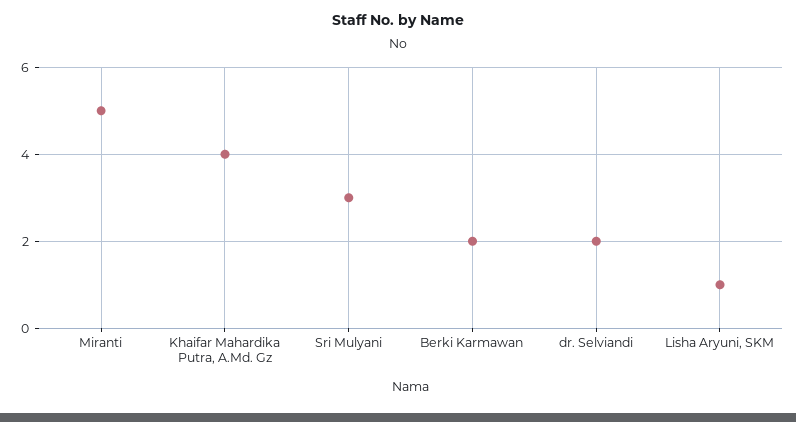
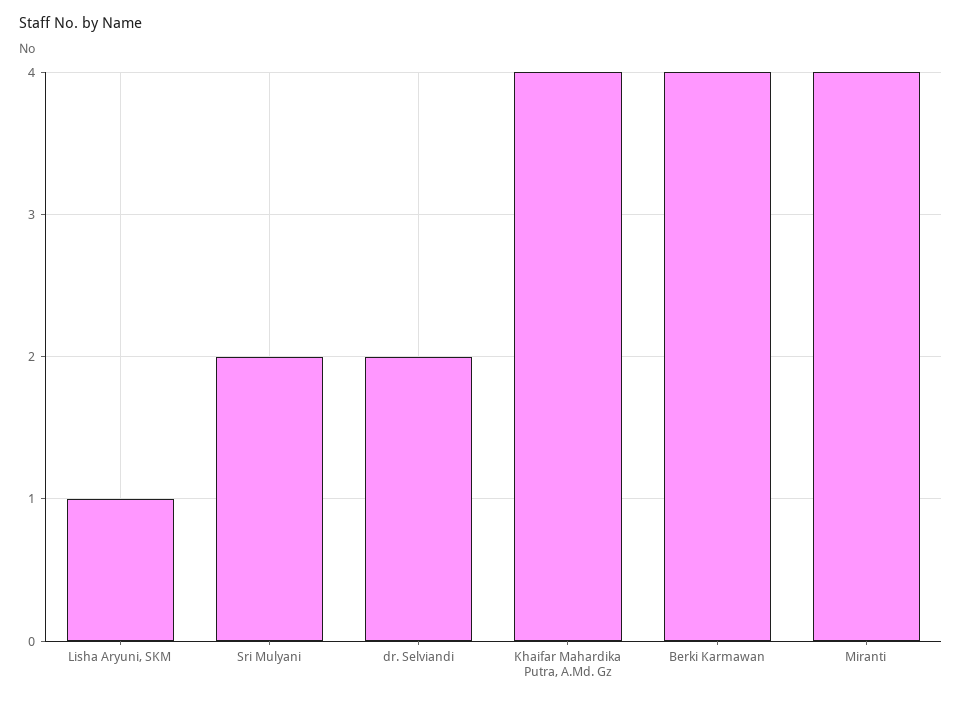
Miranti: 5 -> 4
Sri Mulyani: 3 -> 2
Berki Karmawan: 2 -> 4

